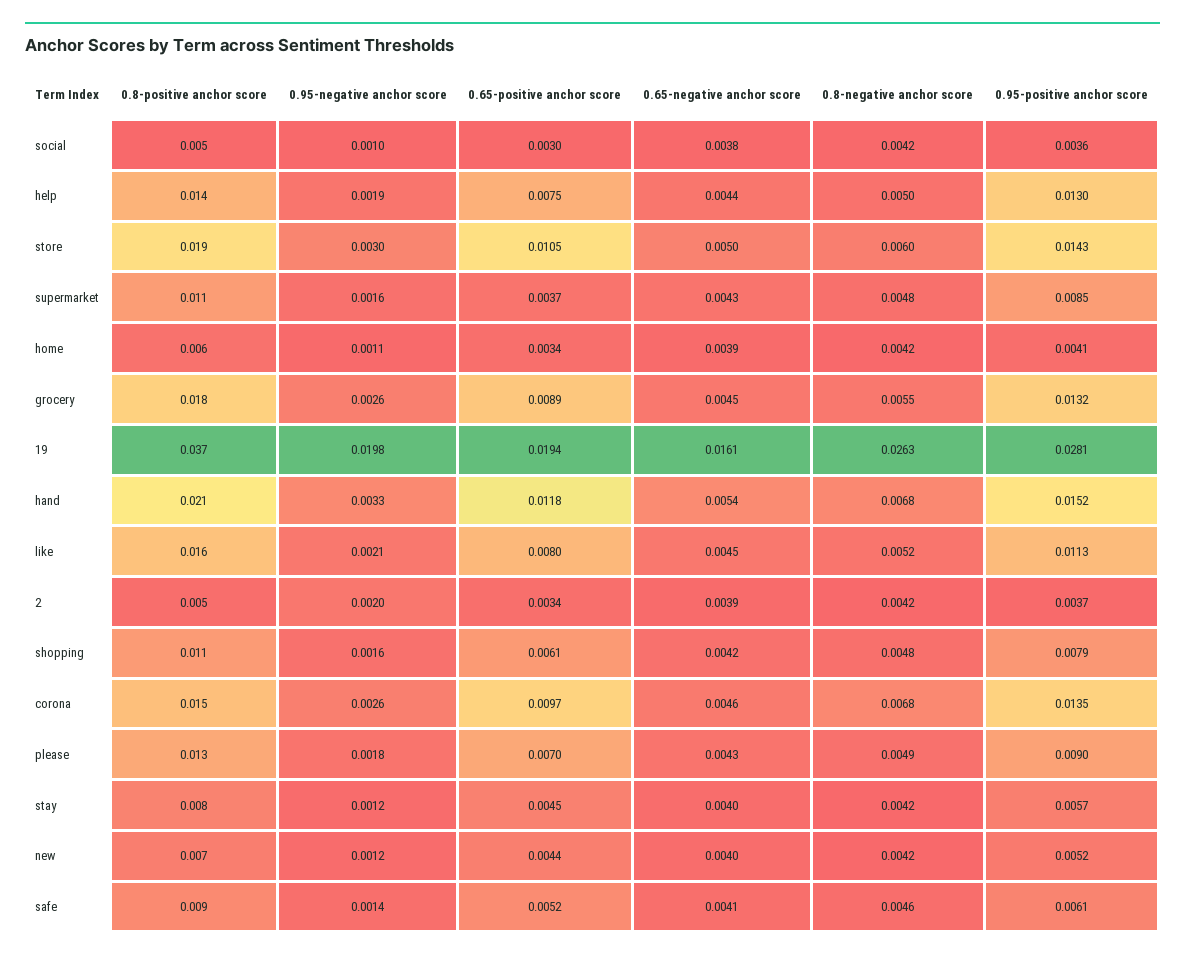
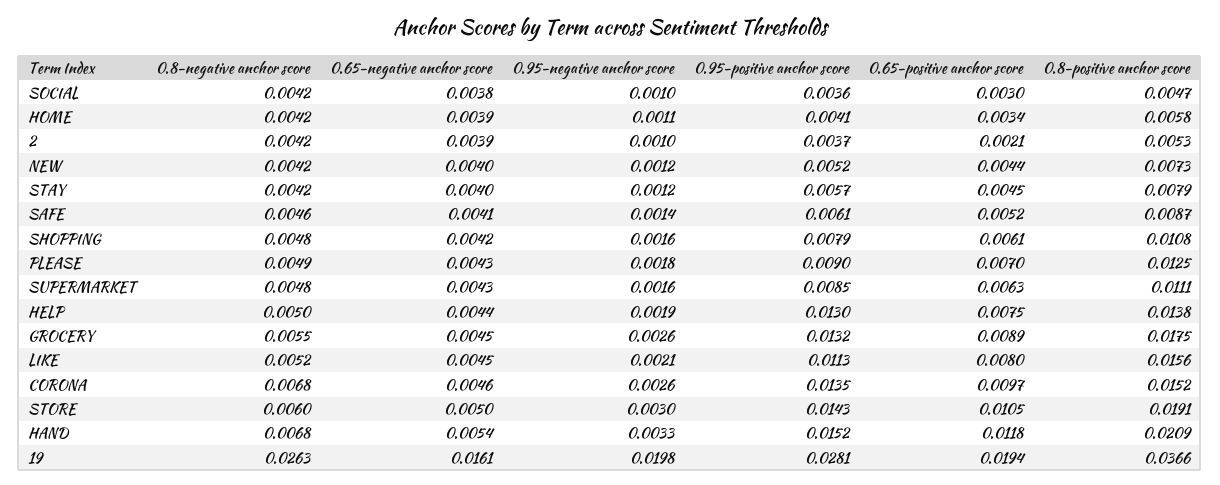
0.65-positive anchor score, supermarket: 0.0037 -> 0.0063
0.95-negative anchor score, 2: 0.002 -> 0.001
0.65-positive anchor score, 2: 0.0034 -> 0.0021

